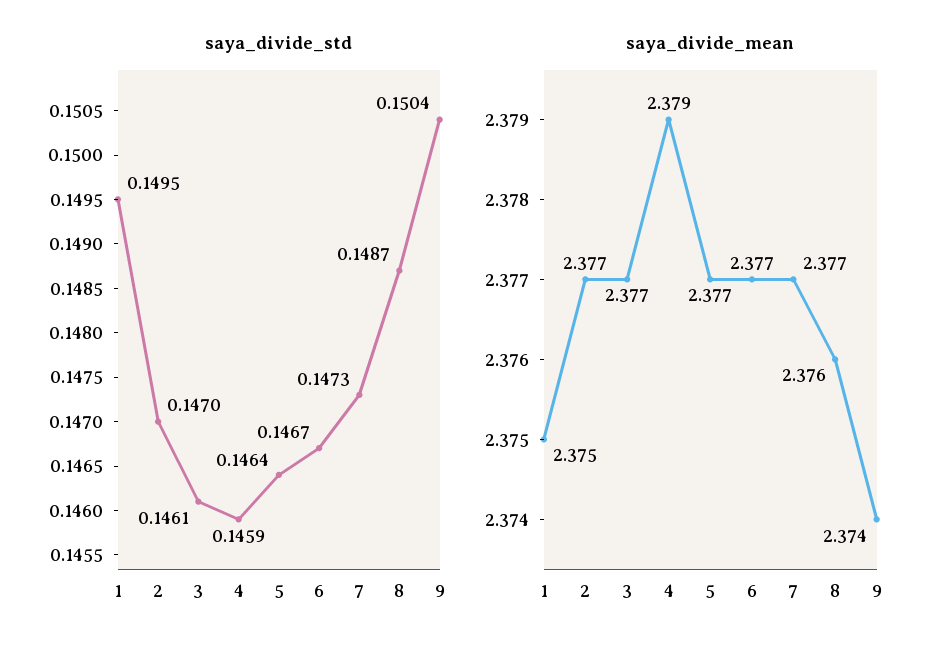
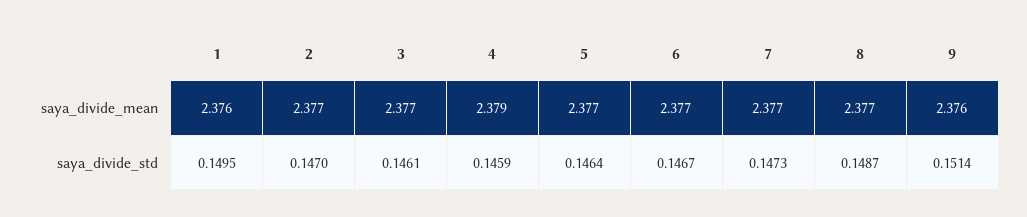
saya_divide_std, 9: 0.1504 -> 0.1514
saya_divide_mean, 1: 2.375 -> 2.376
saya_divide_mean, 8: 2.376 -> 2.377
saya_divide_mean, 9: 2.374 -> 2.376

